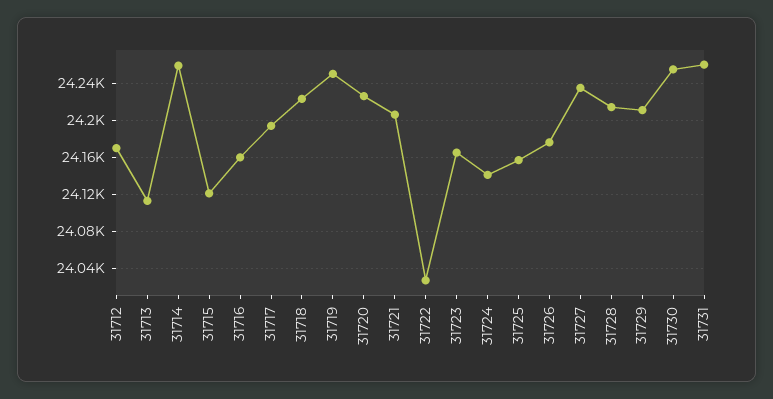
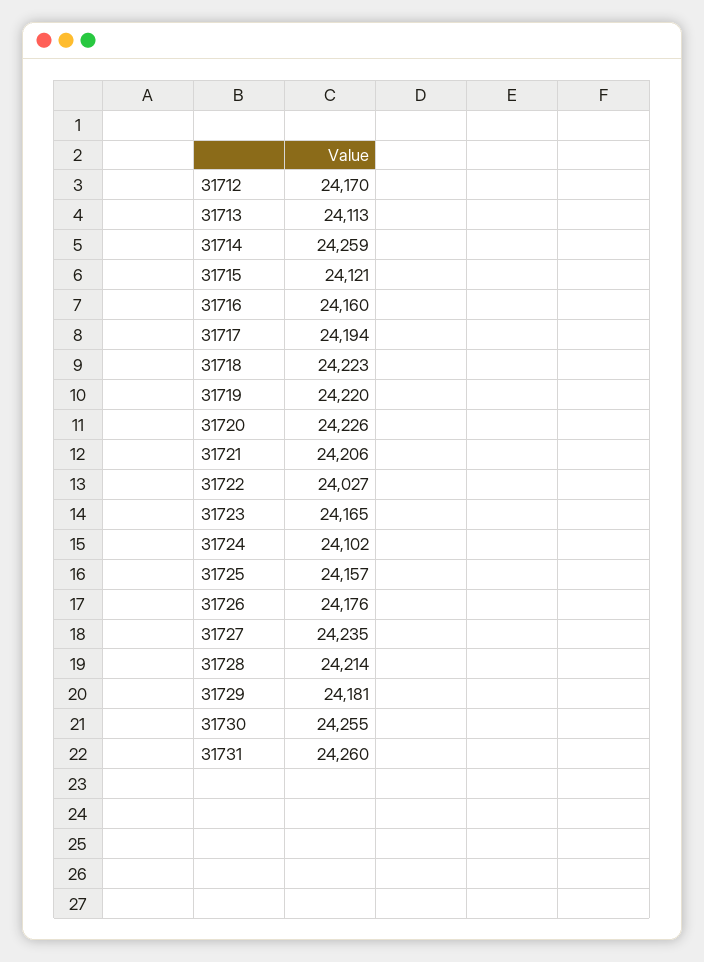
31719: 24250 -> 24220
31724: 24140 -> 24102
31729: 24210 -> 24181

